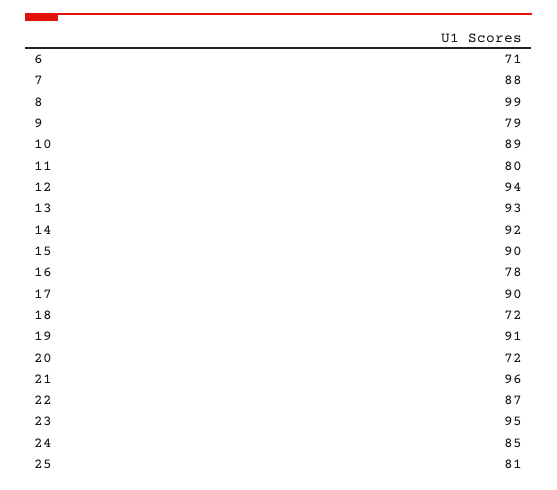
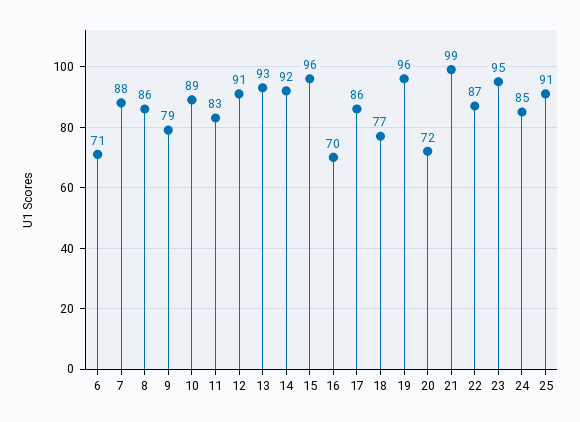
8: 99 -> 86
11: 80 -> 83
12: 94 -> 91
15: 90 -> 96
16: 78 -> 70
17: 90 -> 86
18: 72 -> 77
19: 91 -> 96
21: 96 -> 99
25: 81 -> 91

